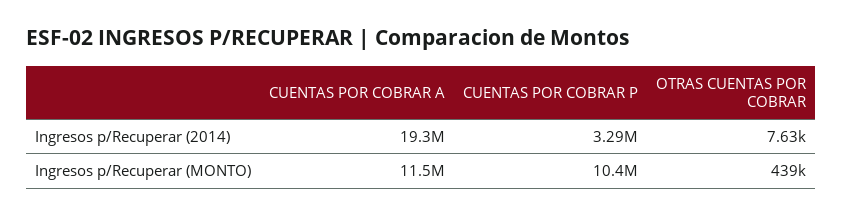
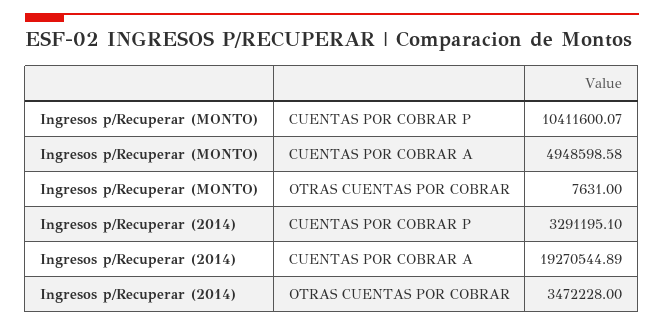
OTRAS CUENTAS POR COBRAR, Ingresos p/Recuperar (2014): 7630 -> 3472228
CUENTAS POR COBRAR A, Ingresos p/Recuperar (MONTO): 11500000 -> 4948598.58
OTRAS CUENTAS POR COBRAR, Ingresos p/Recuperar (MONTO): 439000 -> 7631

